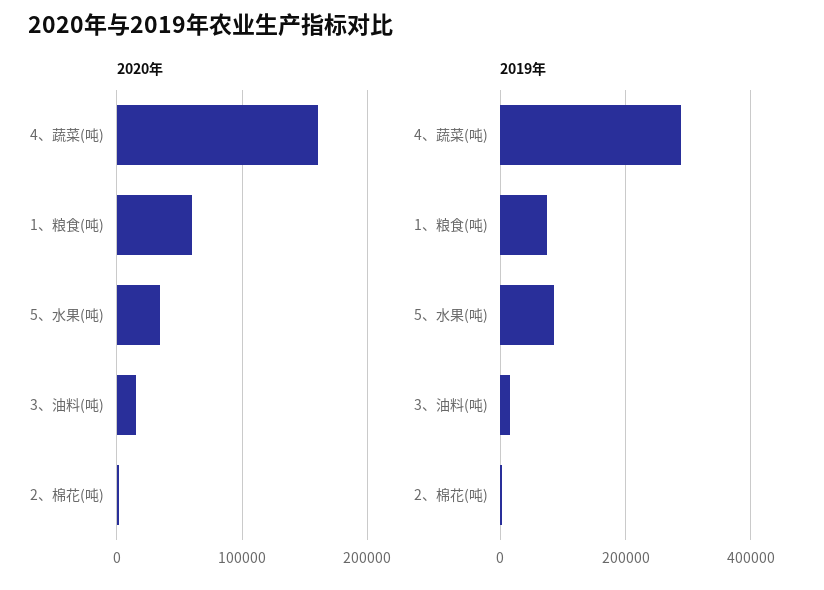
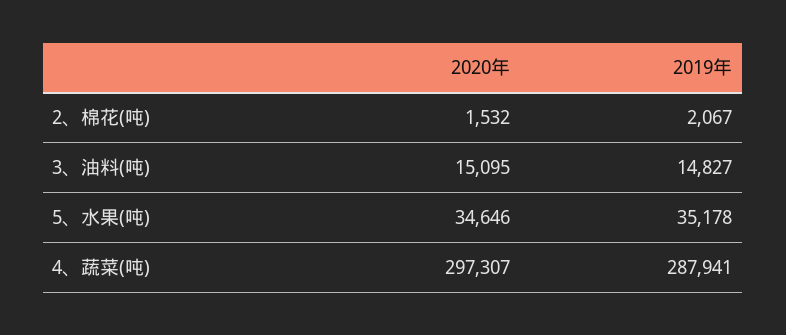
2020年, 4、蔬菜(吨): 160000 -> 297307
2020年, 1、粮食(吨): 60000 -> none
2019年, 1、粮食(吨): 80000 -> none
2019年, 5、水果(吨): 80000 -> 35178

